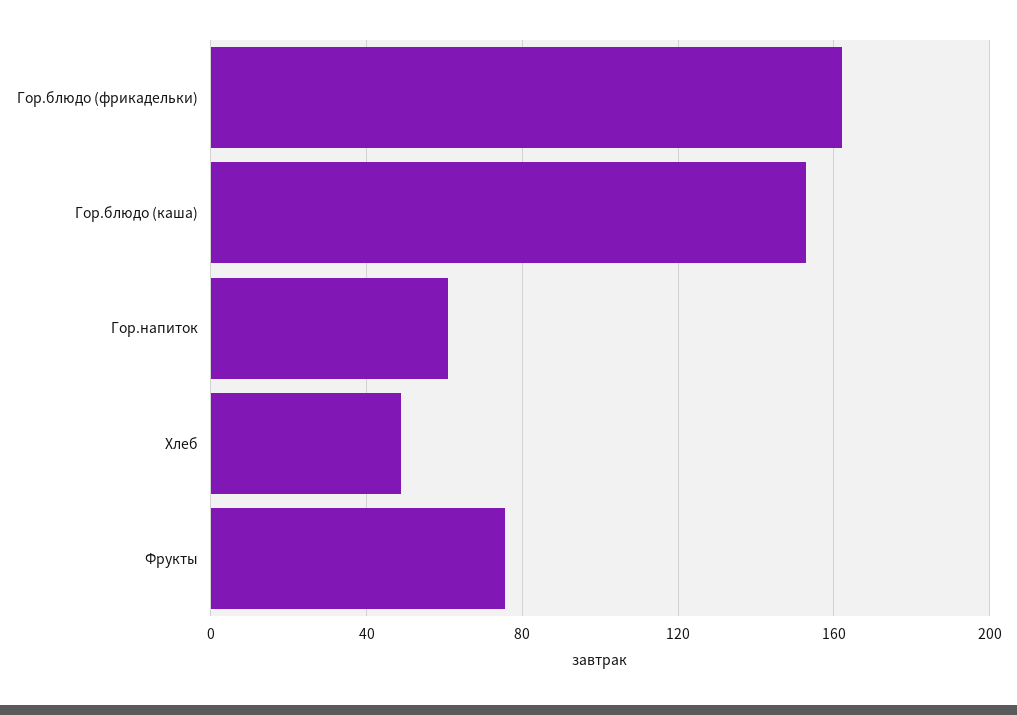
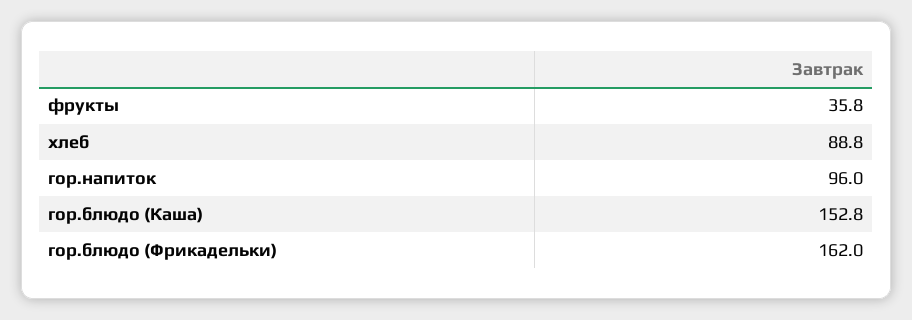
Гор.напиток: 60 -> 96
Хлеб: 50 -> 88.8
Фрукты: 75 -> 35.8

